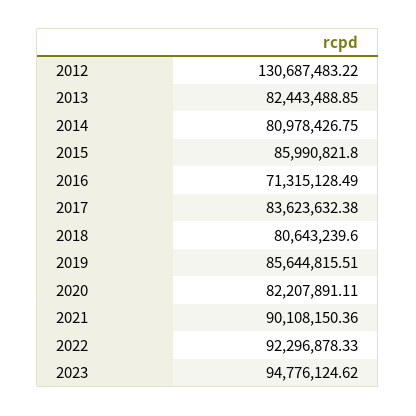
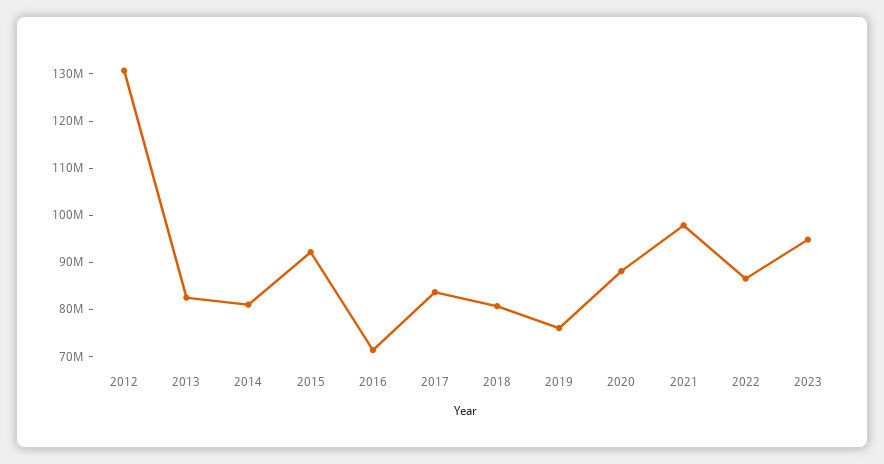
2015: 85990821.8 -> 92000000
2019: 85644815.51 -> 76000000
2020: 82207891.11 -> 88000000
2021: 90108150.36 -> 98000000
2022: 92296878.33 -> 86000000

